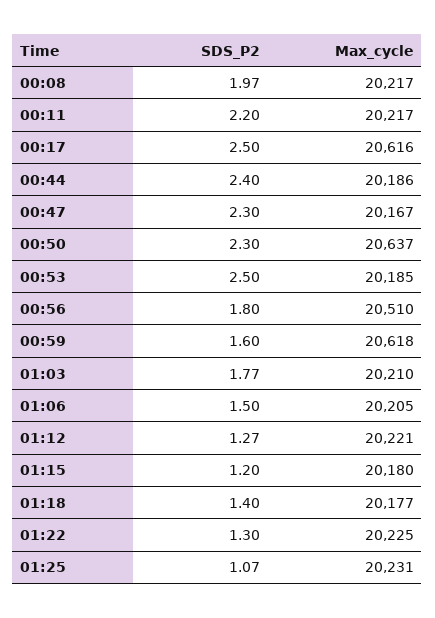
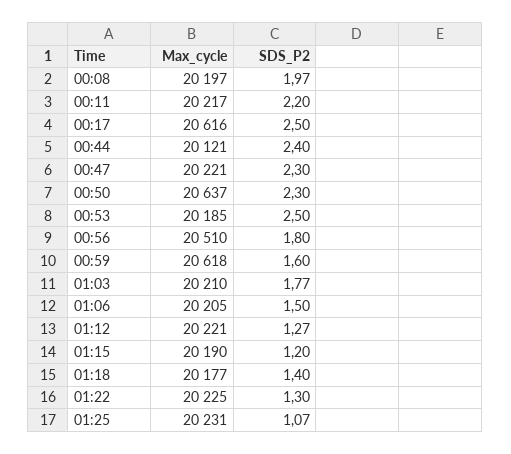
Max_cycle, 00:08: 20217 -> 20197
Max_cycle, 00:44: 20186 -> 20121
Max_cycle, 00:47: 20167 -> 20221
Max_cycle, 01:15: 20180 -> 20190

